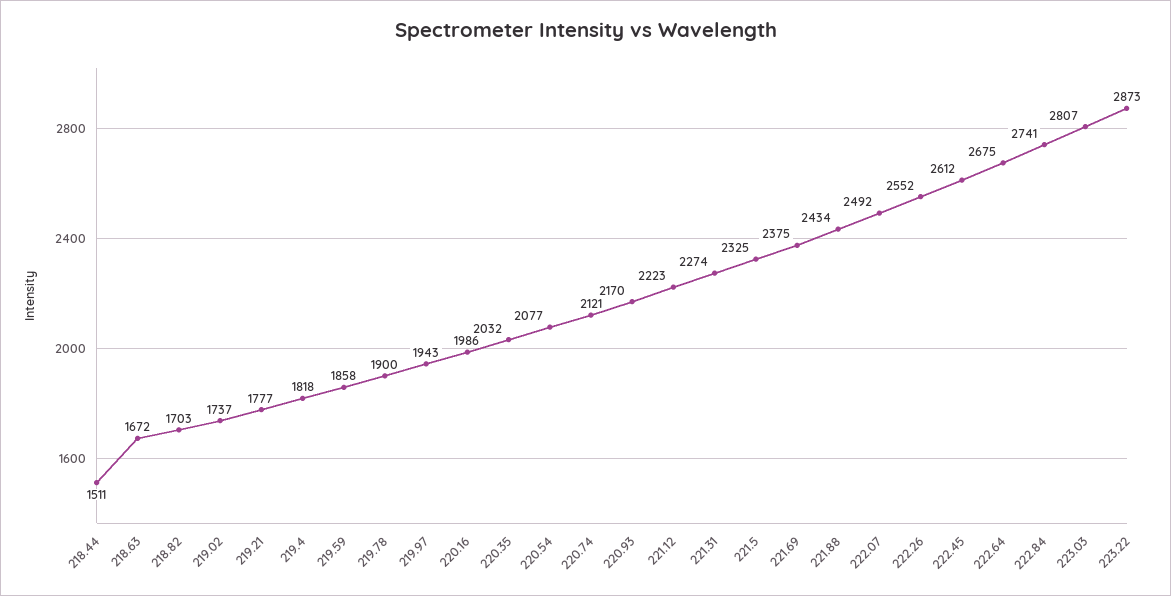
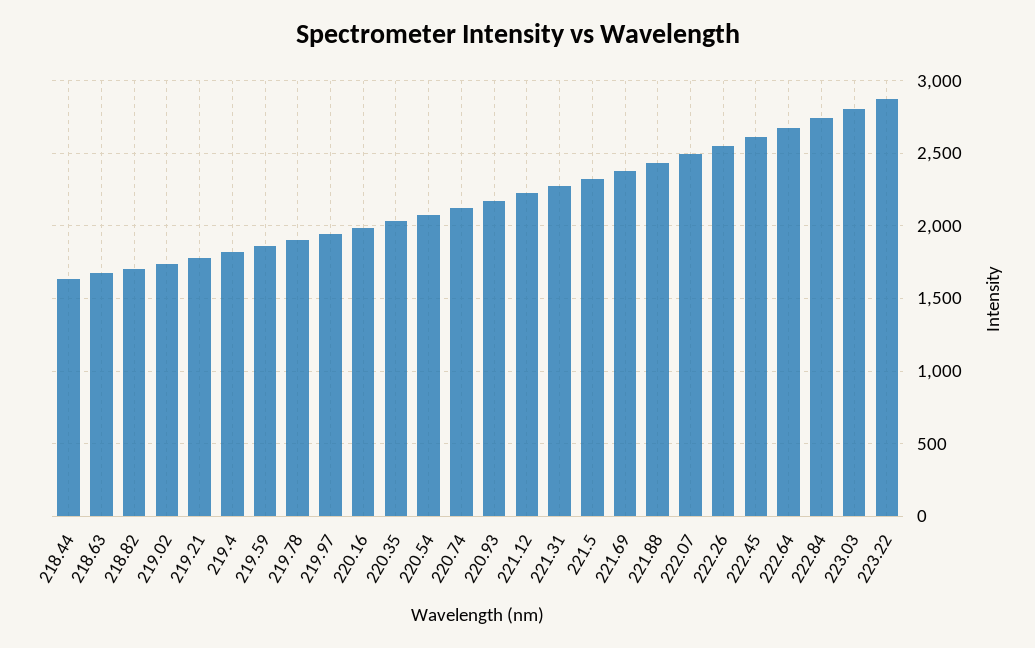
218.44: 1511 -> 1650

